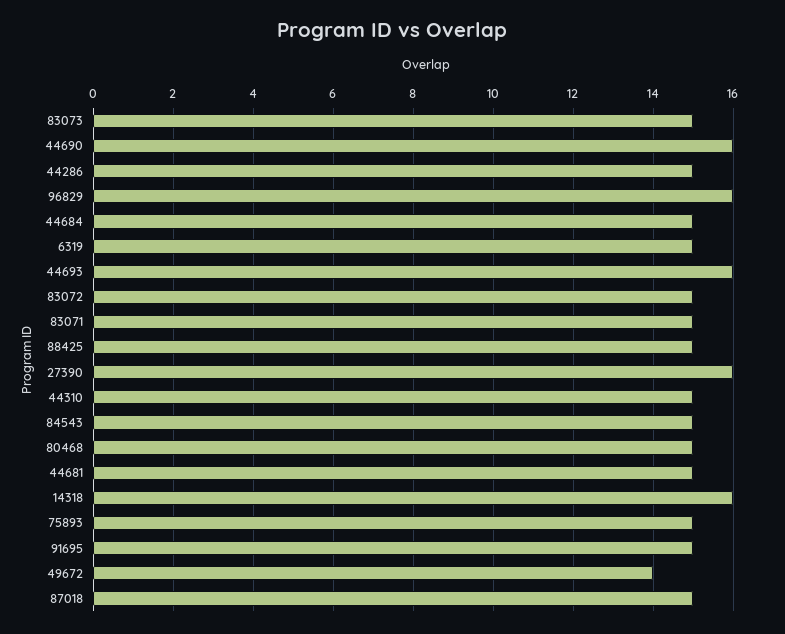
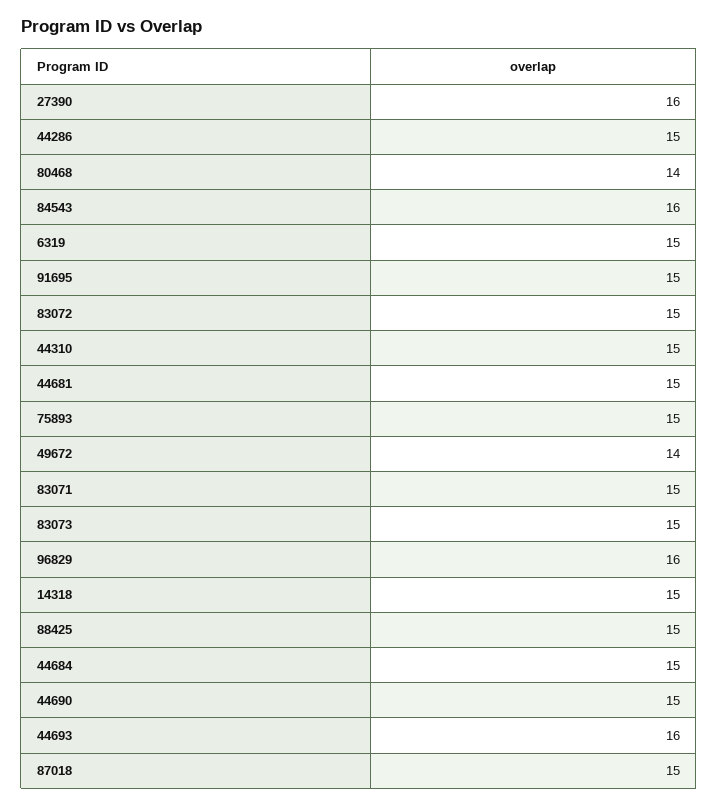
44690: 16 -> 15
84543: 15 -> 16
80468: 15 -> 14
14318: 16 -> 15

